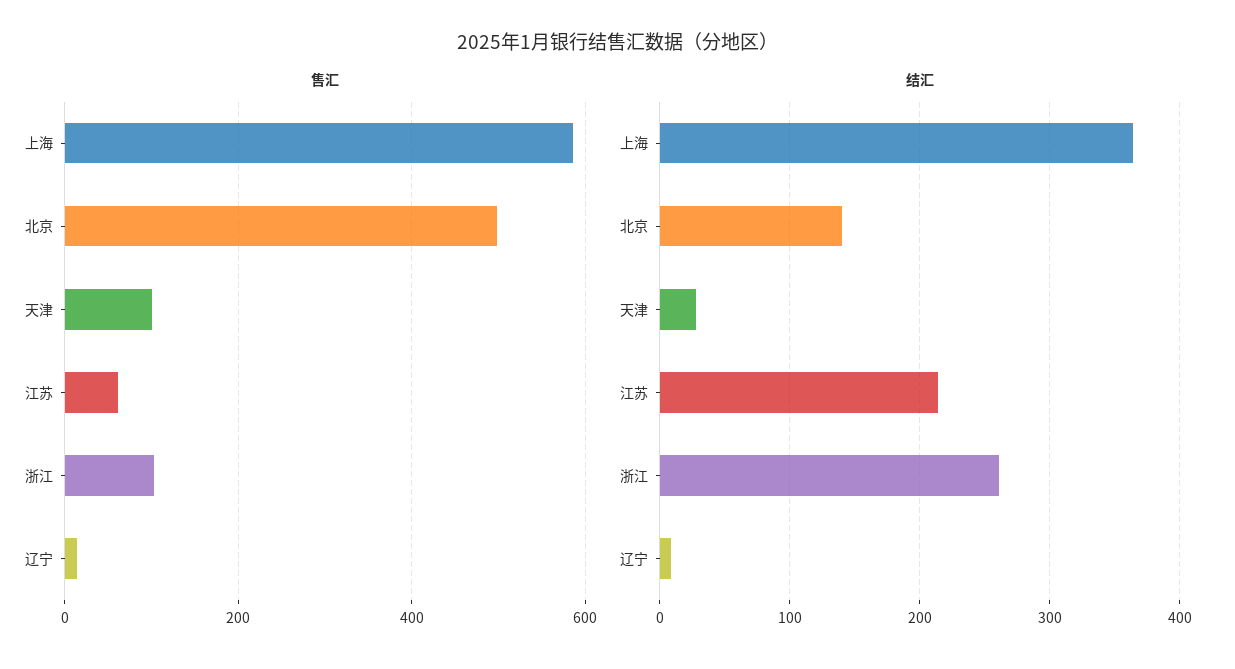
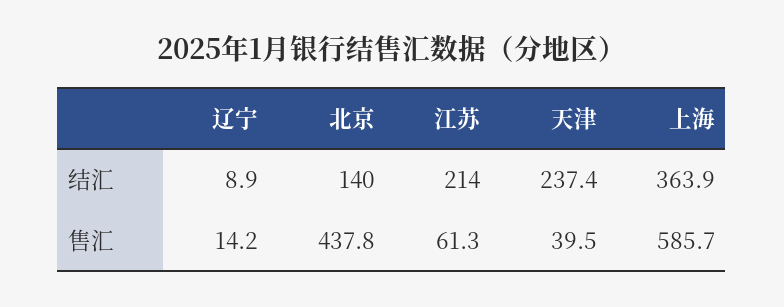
售汇, 北京: 500 -> 437.8
售汇, 天津: 100 -> 39.5
售汇, 浙江: 100 -> none
结汇, 天津: 30 -> 237.4
结汇, 浙江: 260 -> none

